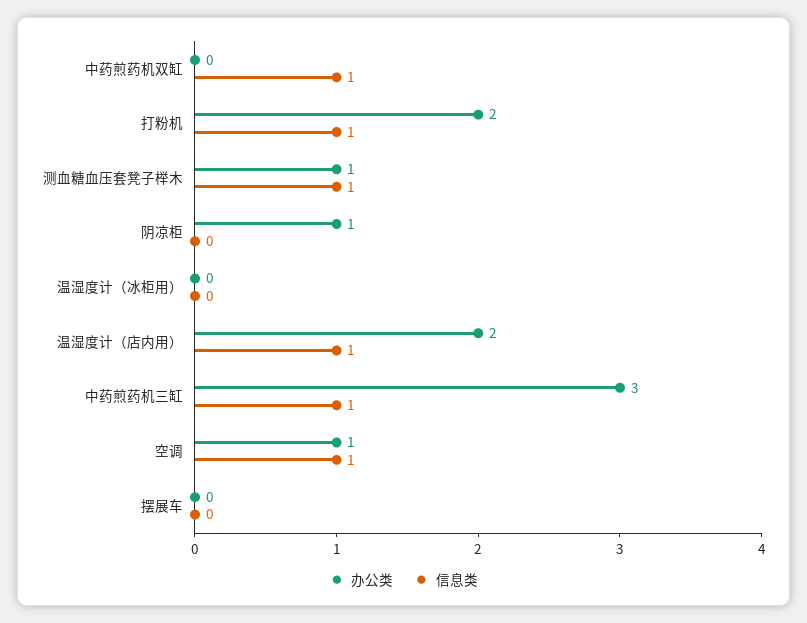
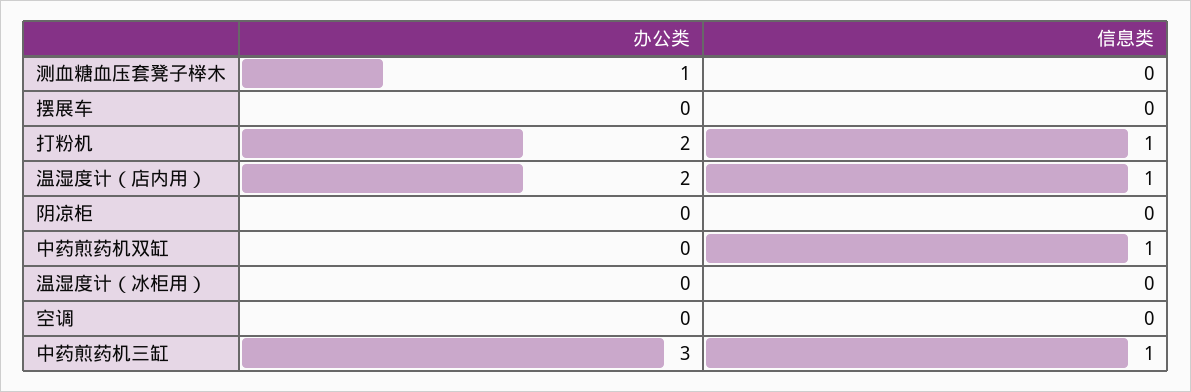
信息类, 测血糖血压套凳子榉木: 1 -> 0
办公类, 阴凉柜: 1 -> 0
办公类, 空调: 1 -> 0
信息类, 空调: 1 -> 0

